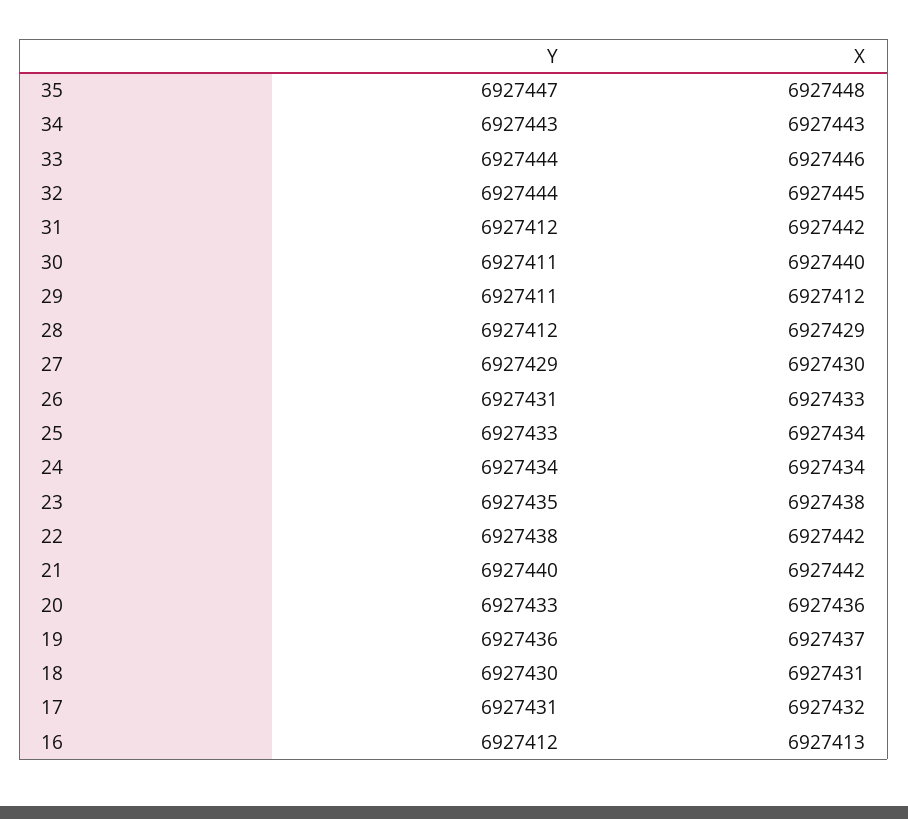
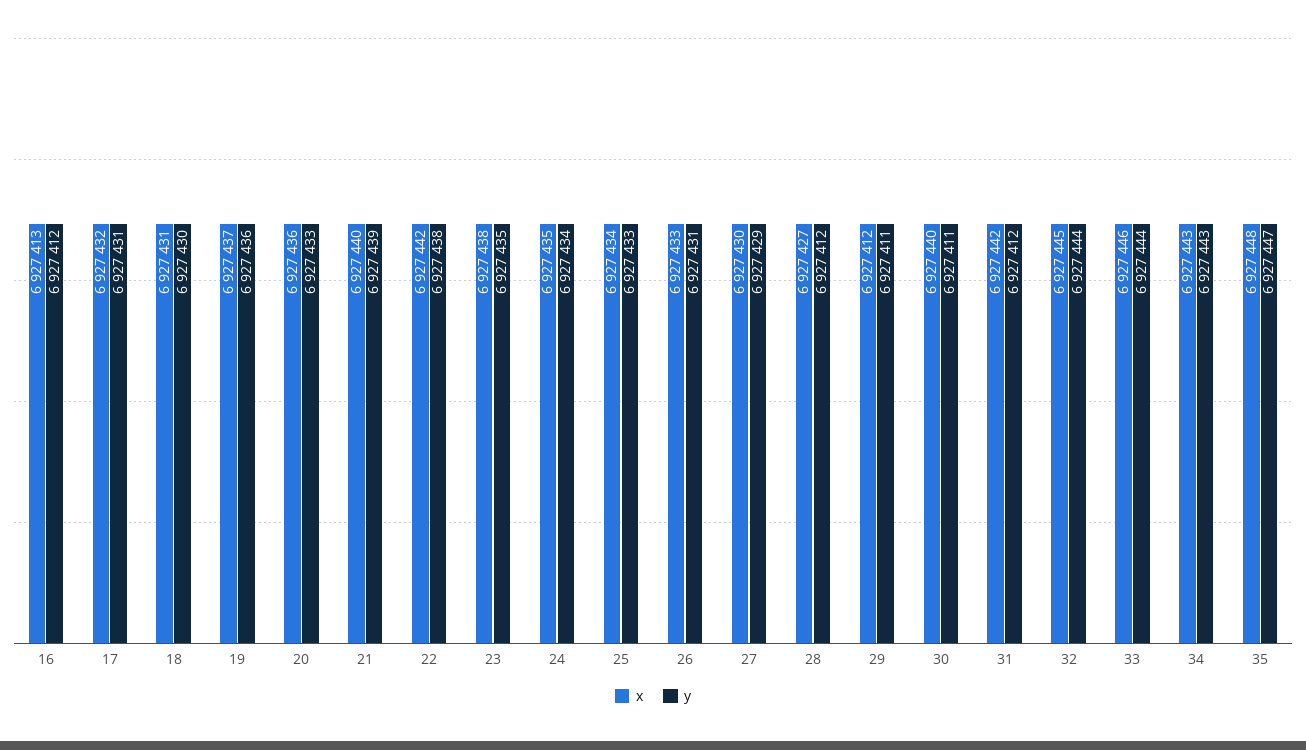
X, 28: 6927429 -> 6927427
X, 24: 6927434 -> 6927435
Y, 21: 6927440 -> 6927439
X, 21: 6927442 -> 6927440

